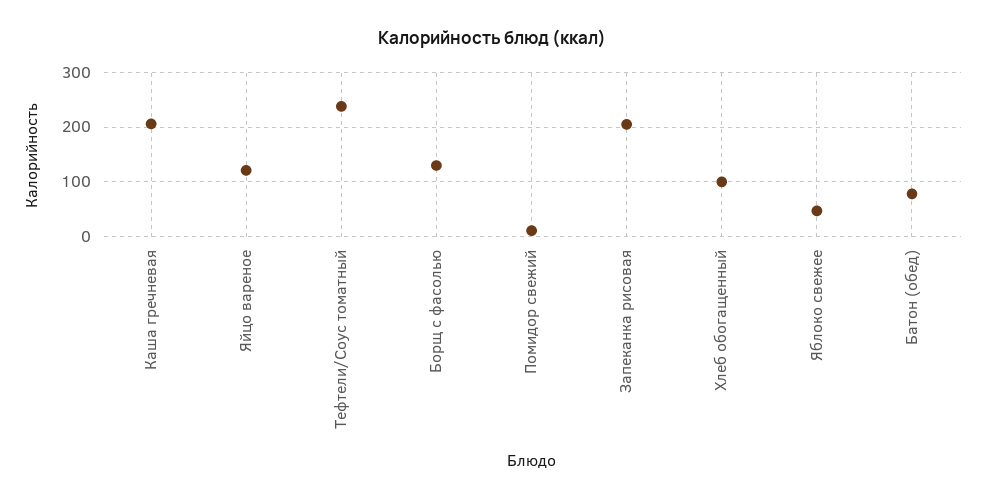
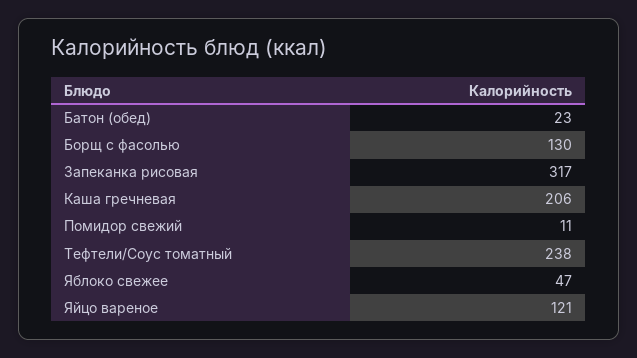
Запеканка рисовая: 200 -> 317
Хлеб обогащенный: 100 -> none
Батон (обед): 80 -> 23

